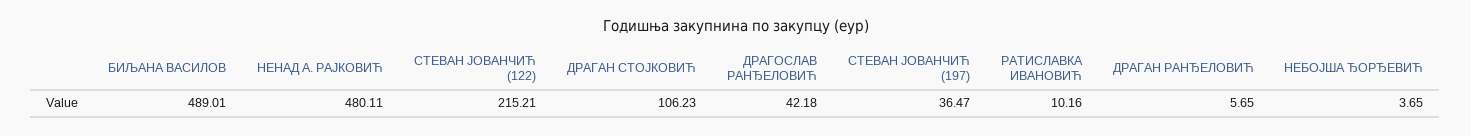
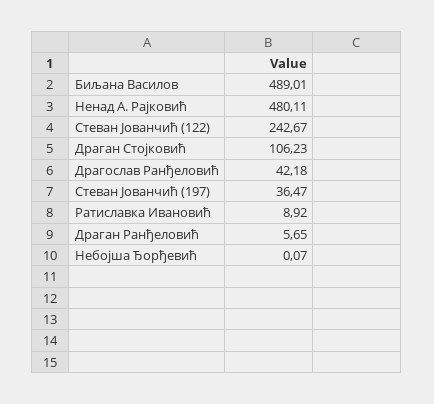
СТЕВАН ЈОВАНЧИЋ (122): 215.21 -> 242.67
РАТИСЛАВКА ИВАНОВИЋ: 10.16 -> 8.92
НЕБОЈША ЂОРЂЕВИЋ: 3.65 -> 0.07

